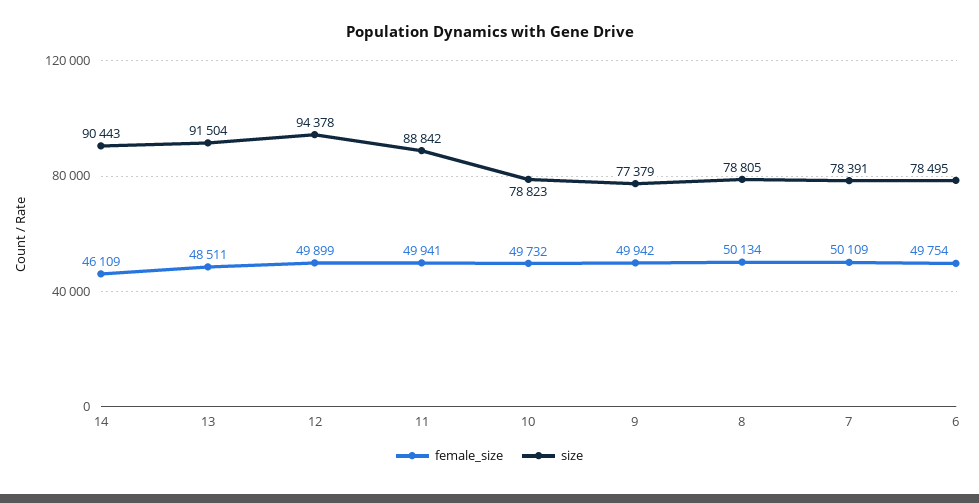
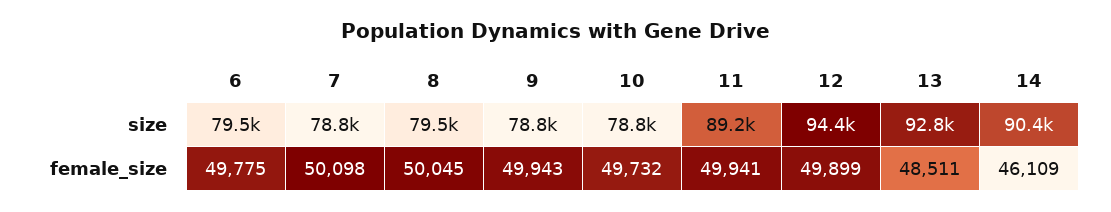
size, 13: 91504 -> 92800
size, 11: 88842 -> 89200
female_size, 9: 49942 -> 49943
size, 9: 77379 -> 78800
female_size, 8: 50134 -> 50045
size, 8: 78805 -> 79500
female_size, 7: 50109 -> 50098
size, 7: 78391 -> 78800
female_size, 6: 49754 -> 49775
size, 6: 78495 -> 79500

